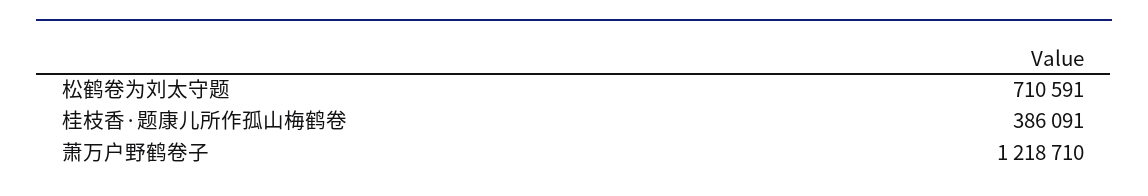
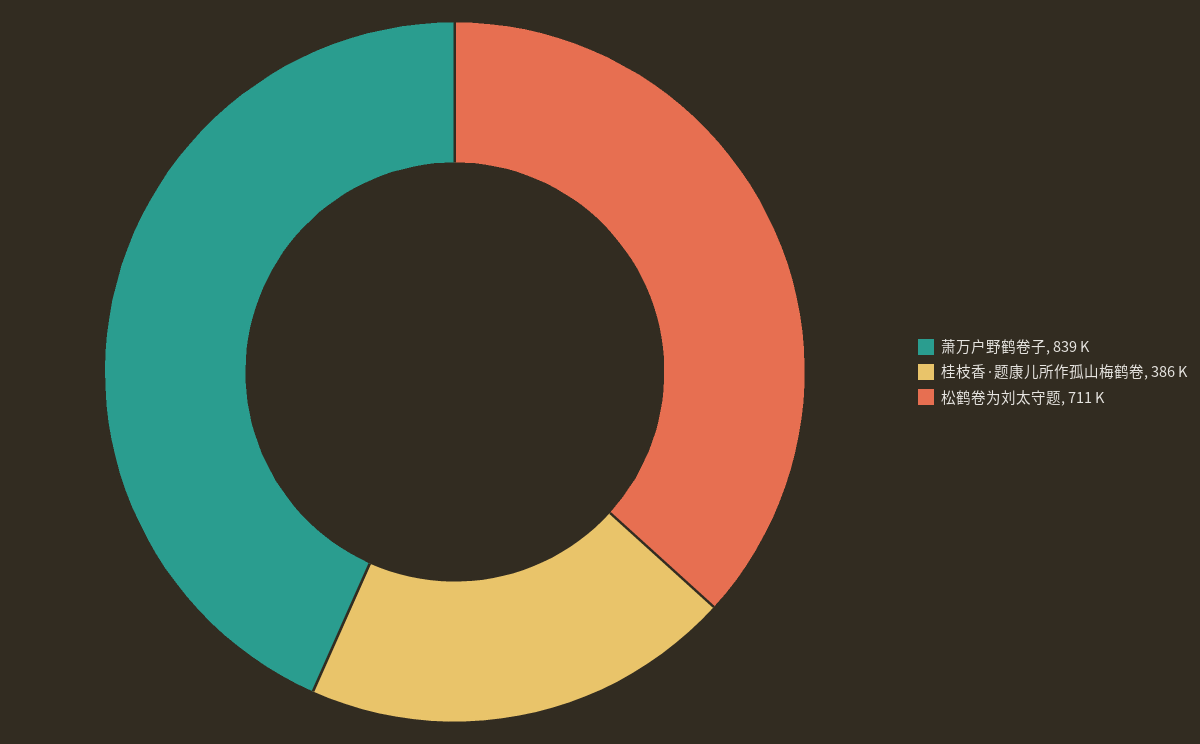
萧万户野鹤卷子: 1218710 -> 839000

